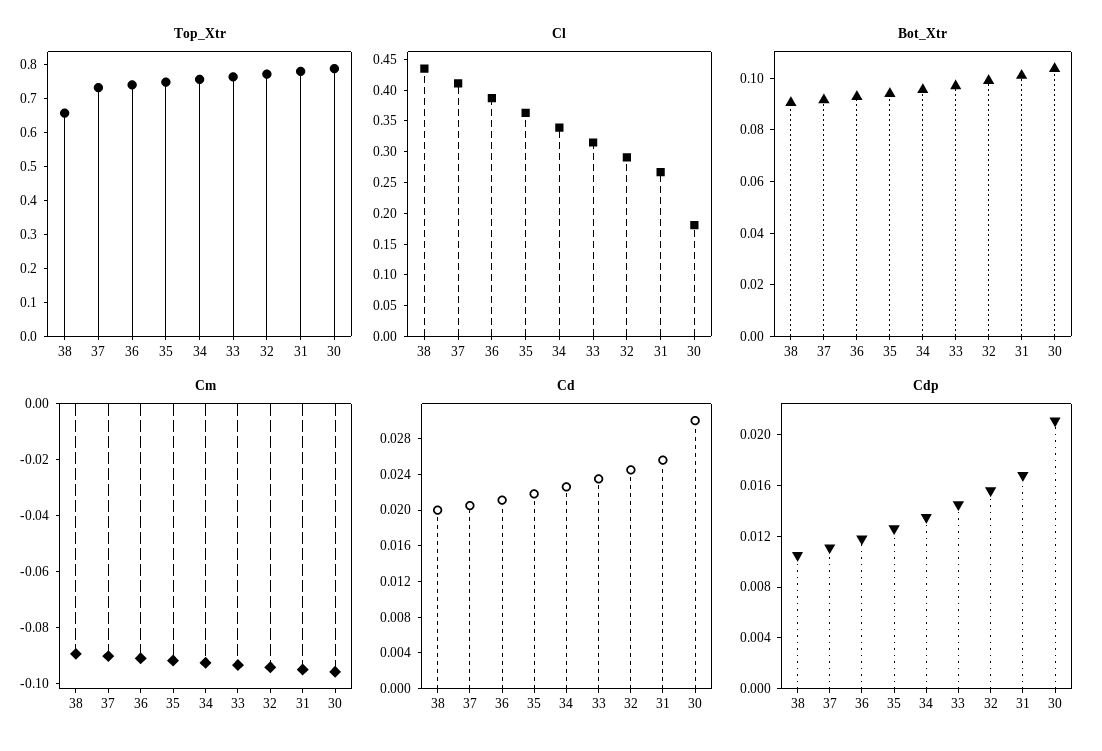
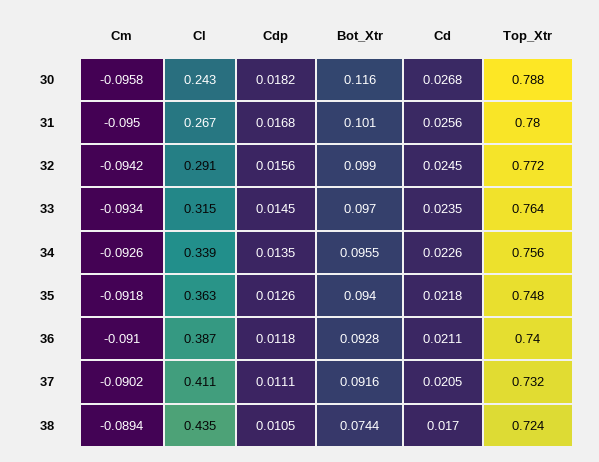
Top_Xtr, 38: 0.65 -> 0.724
Cl, 30: 0.175 -> 0.243
Bot_Xtr, 38: 0.09 -> 0.0744
Bot_Xtr, 30: 0.105 -> 0.116
Cd, 38: 0.02 -> 0.017
Cd, 30: 0.03 -> 0.0268
Cdp, 30: 0.021 -> 0.0182

